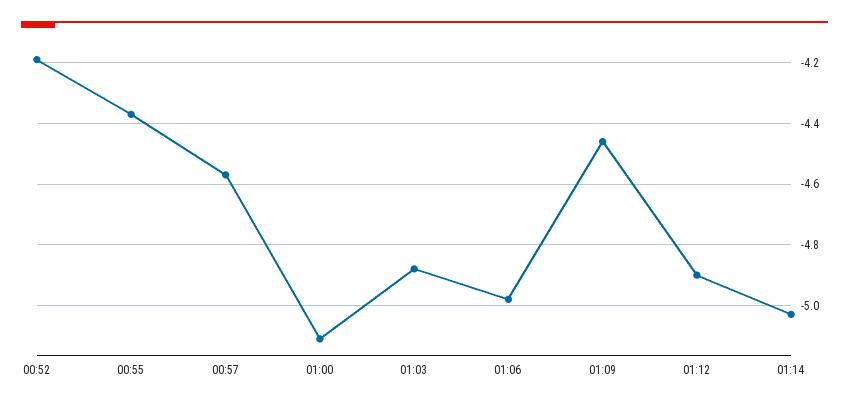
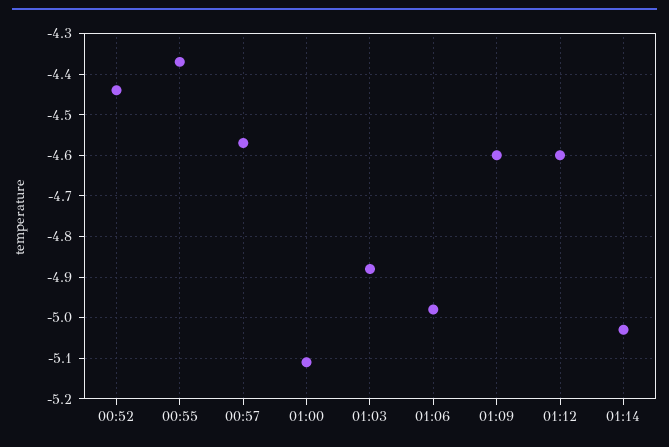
00:52: -4.2 -> -4.45
01:09: -4.45 -> -4.6
01:12: -4.9 -> -4.6

